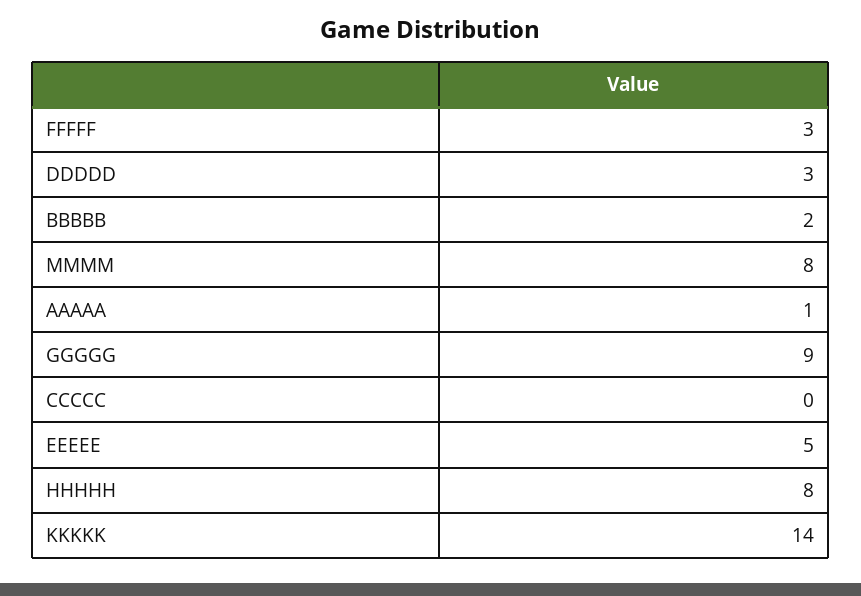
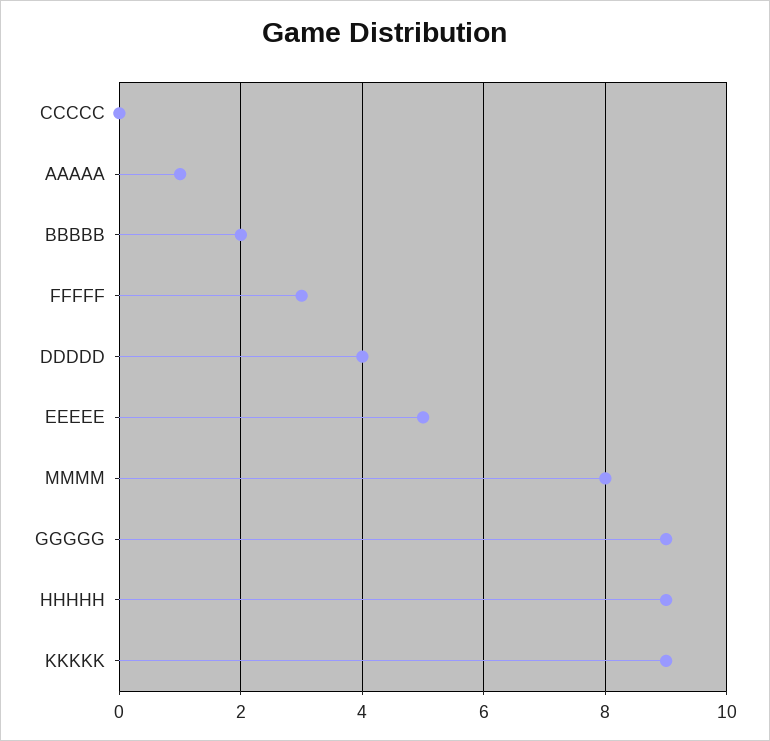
DDDDD: 3 -> 4
HHHHH: 8 -> 9
KKKKK: 14 -> 9

